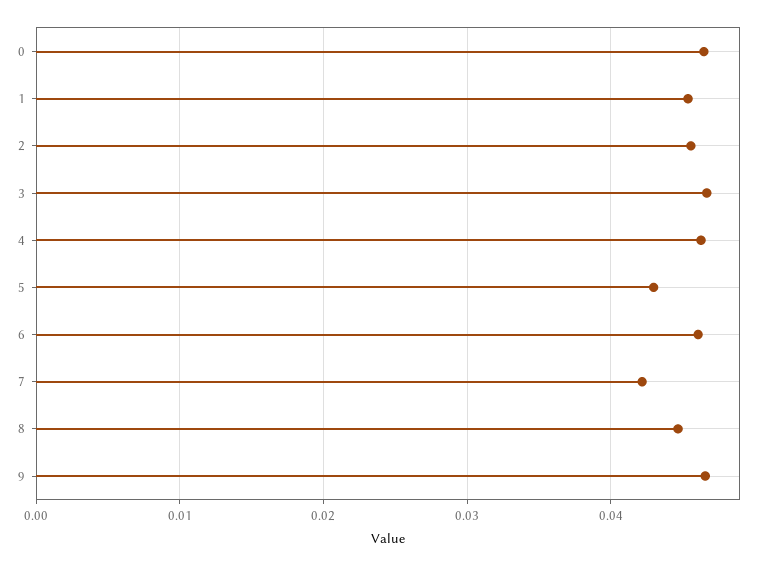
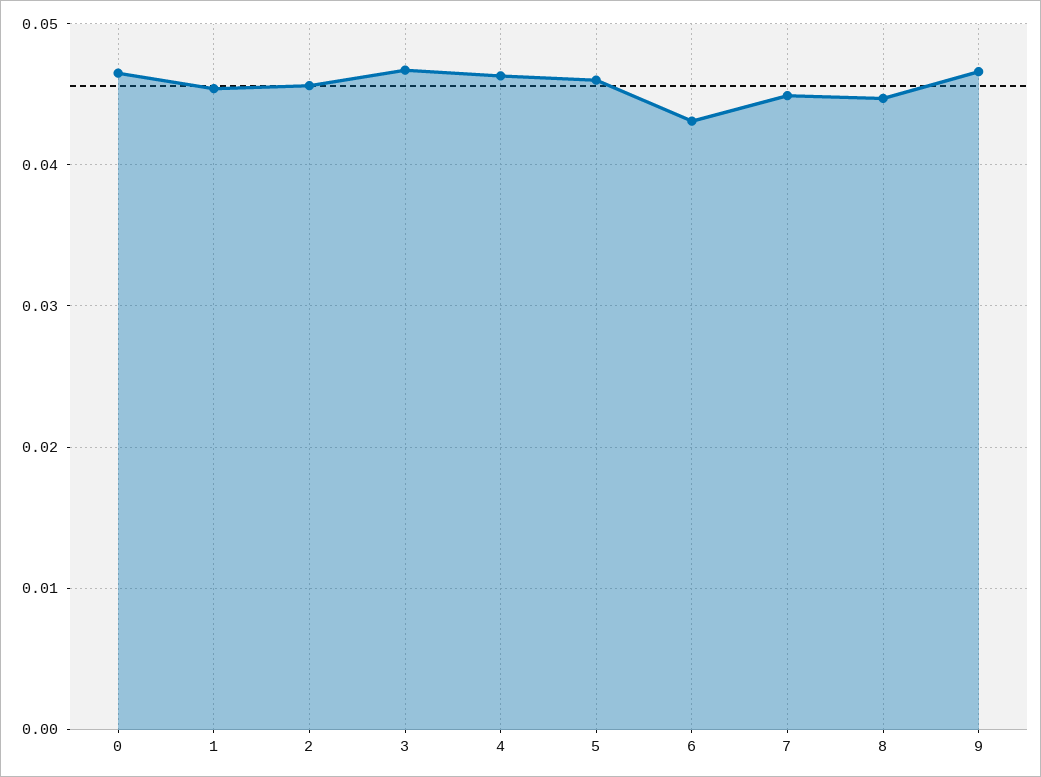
5: 0.043 -> 0.046
6: 0.046 -> 0.043
7: 0.042 -> 0.045

